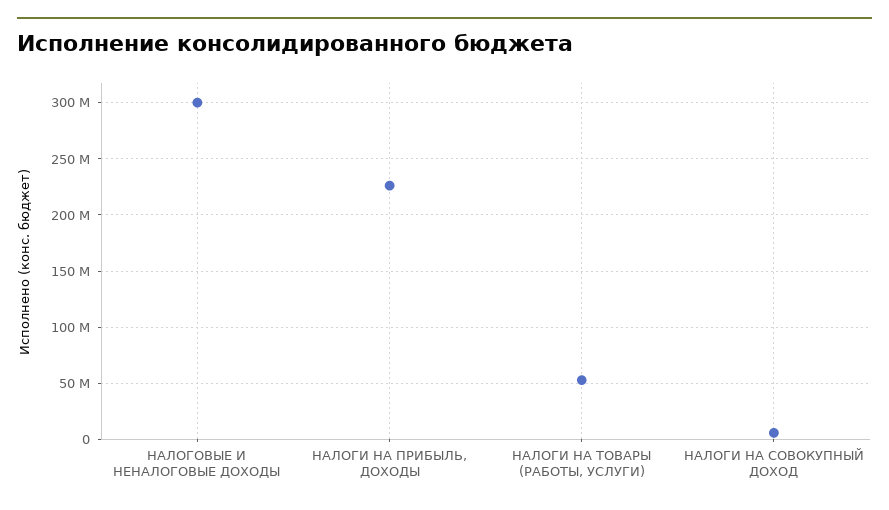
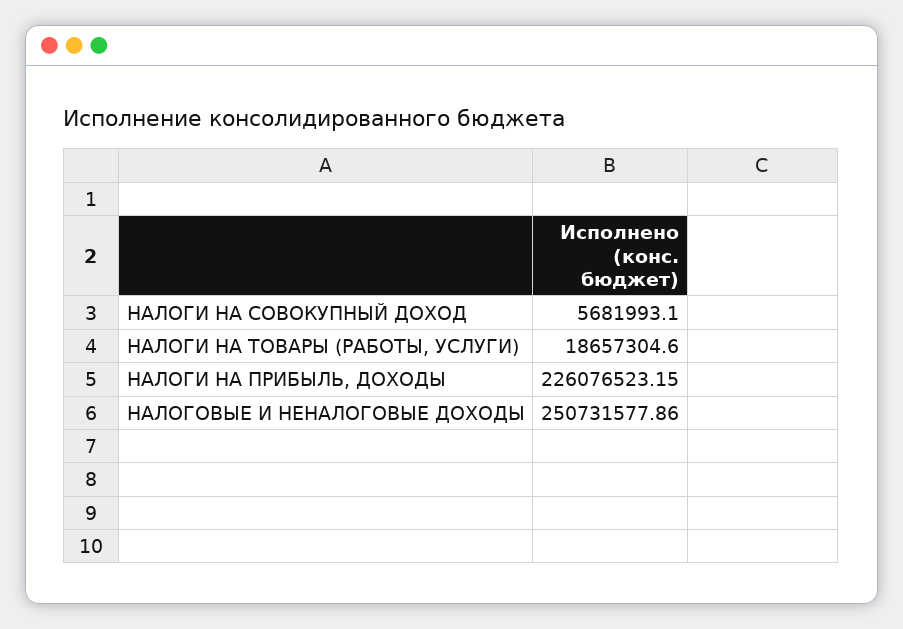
НАЛОГОВЫЕ И НЕНАЛОГОВЫЕ ДОХОДЫ: 300000000 -> 250731577.86
НАЛОГИ НА ТОВАРЫ (РАБОТЫ, УСЛУГИ): 50000000 -> 18657304.6

